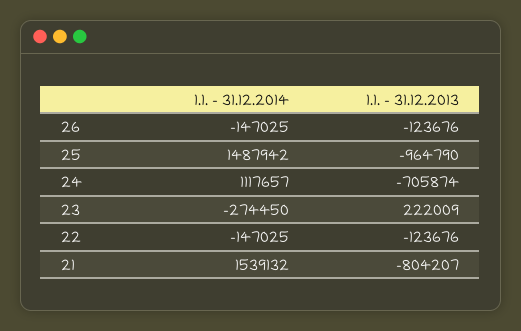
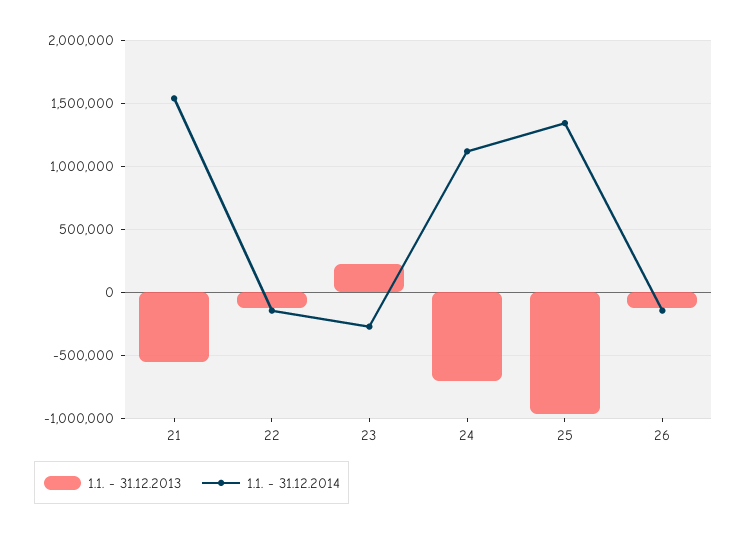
1.1. - 31.12.2014, 25: 1487942 -> 1350000
1.1. - 31.12.2013, 21: -804207 -> -550000

